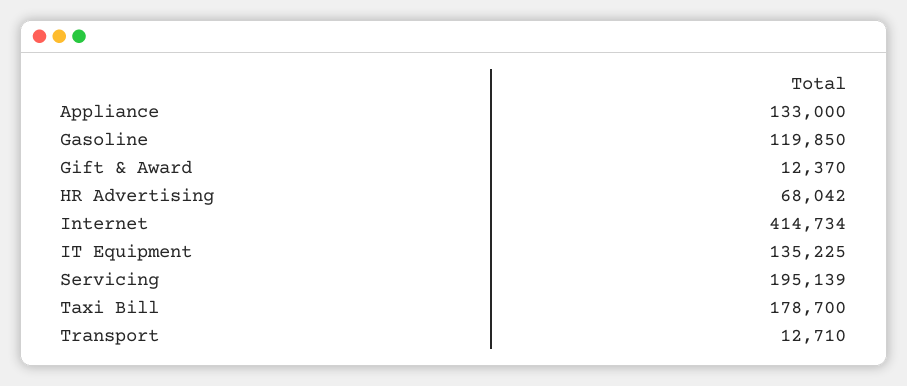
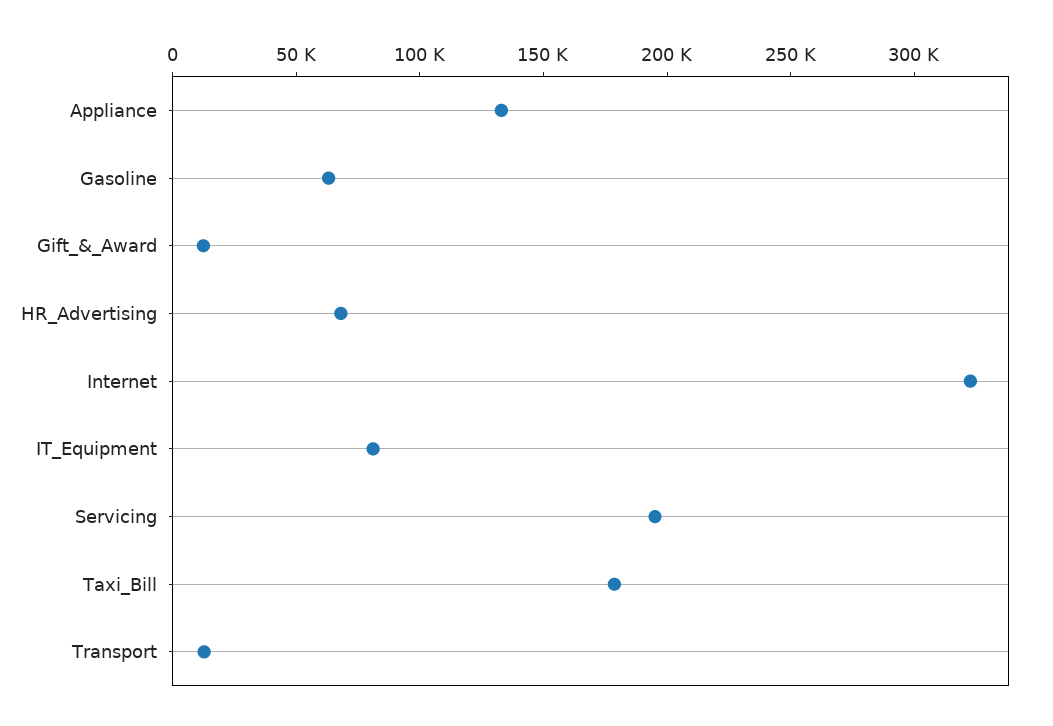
Gasoline: 119850 -> 60000
Internet: 414734 -> 320000
IT Equipment: 135225 -> 80000

